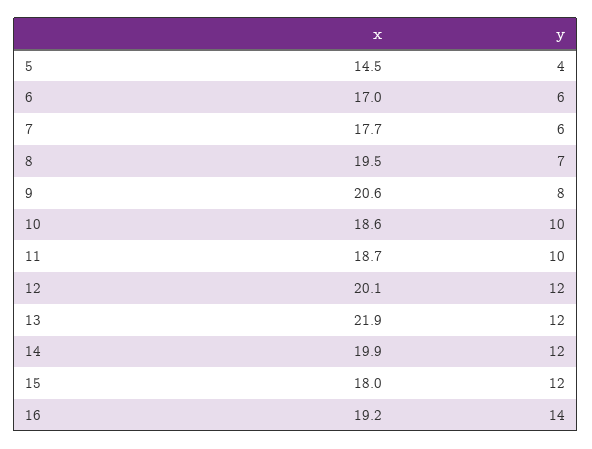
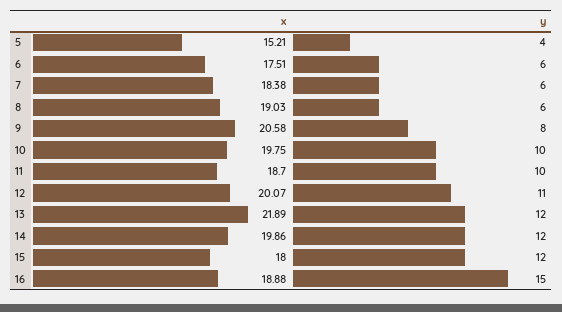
x, 5: 14.5 -> 15.21
x, 6: 17 -> 17.51
x, 7: 17.7 -> 18.38
x, 8: 19.5 -> 19.03
y, 8: 7 -> 6
x, 10: 18.6 -> 19.75
y, 12: 12 -> 11
x, 16: 19.2 -> 18.88
y, 16: 14 -> 15

